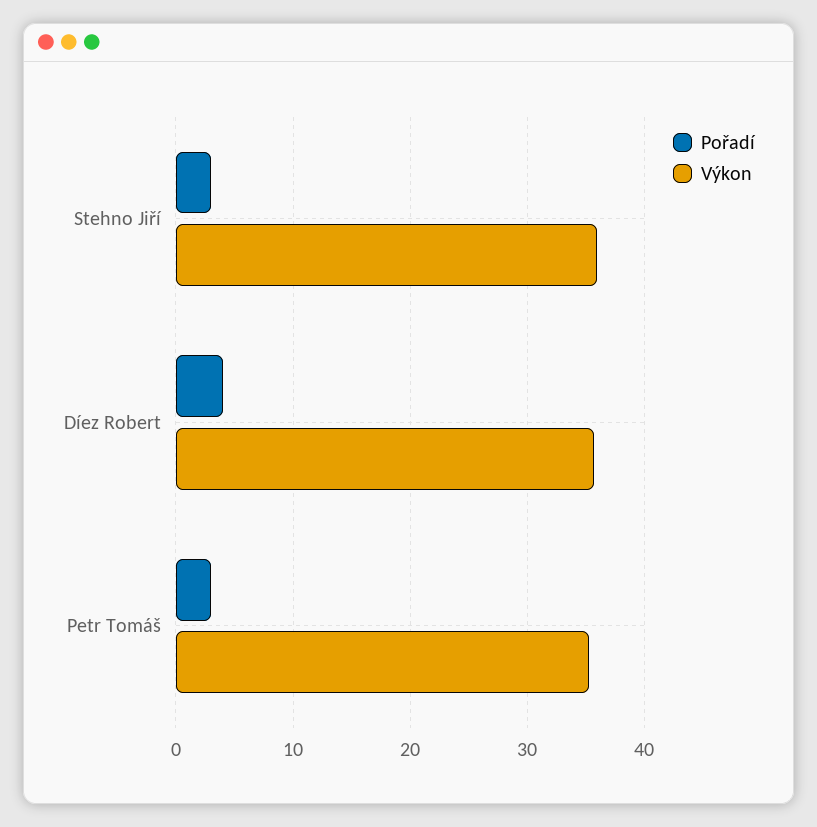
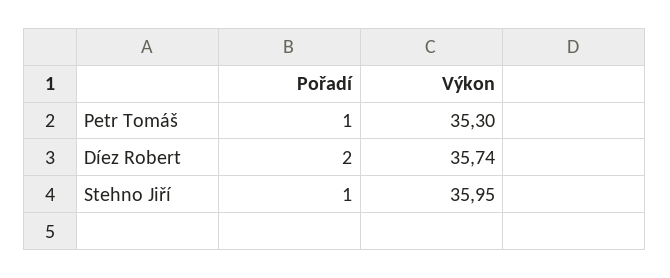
Pořadí, Stehno Jiří: 3 -> 1
Pořadí, Díez Robert: 4 -> 2
Pořadí, Petr Tomáš: 3 -> 1

